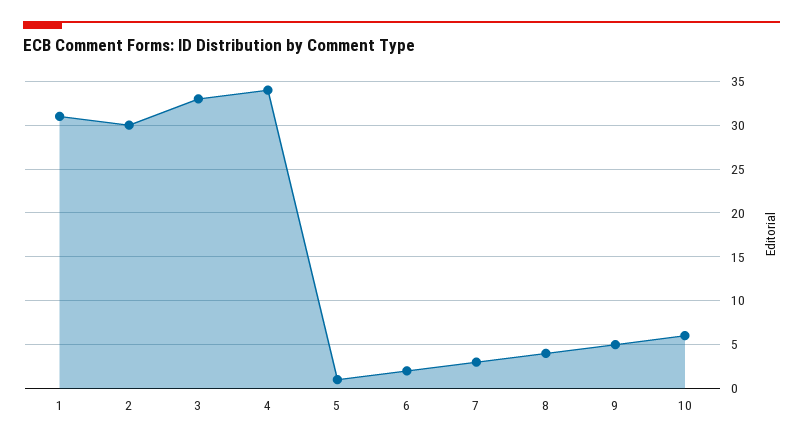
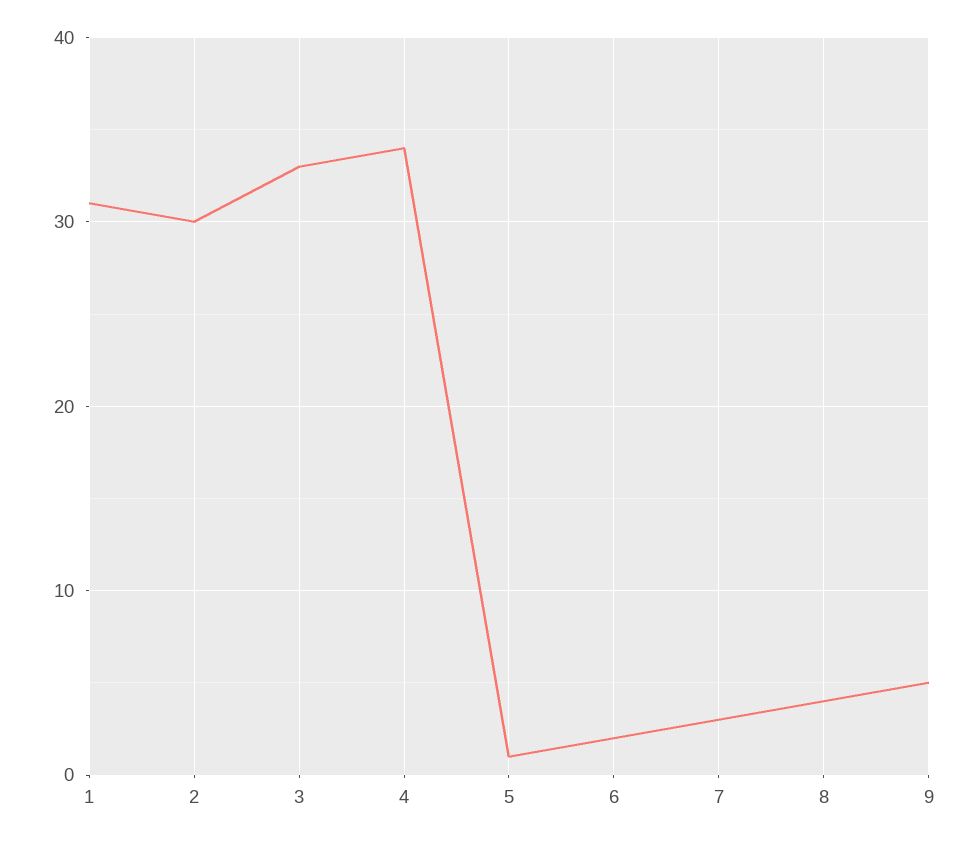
10: 6 -> none

